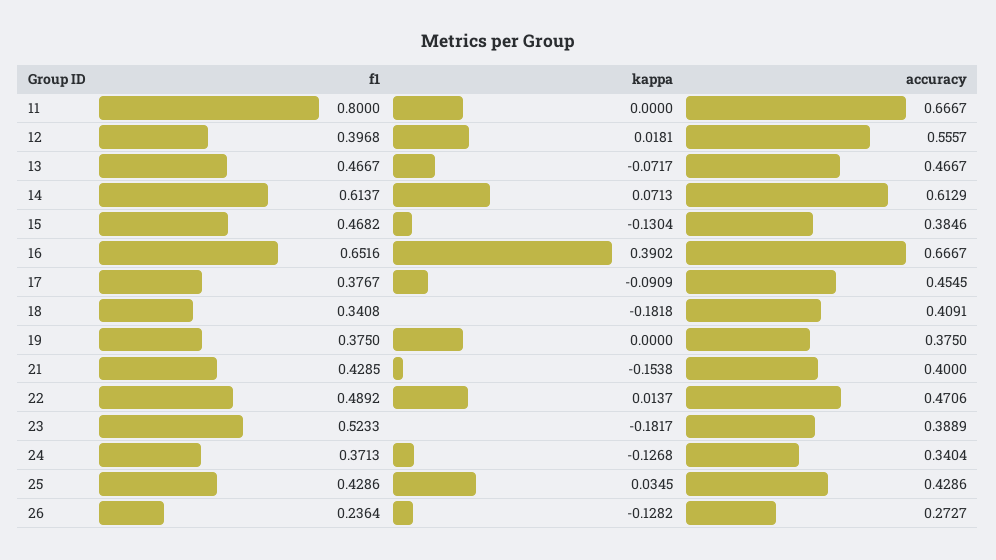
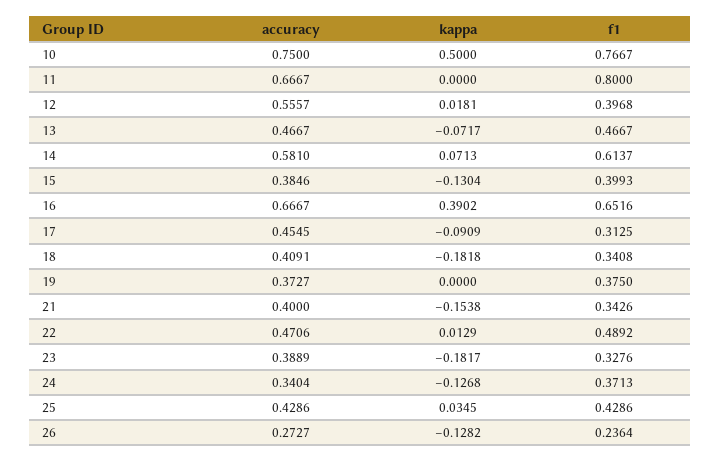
accuracy, 14: 0.6129 -> 0.581
f1, 15: 0.4682 -> 0.3993
f1, 17: 0.3767 -> 0.3125
accuracy, 19: 0.375 -> 0.3727
f1, 21: 0.4285 -> 0.3426
kappa, 22: 0.0137 -> 0.0129
f1, 23: 0.5233 -> 0.3276
accuracy, 10: none -> 0.75
kappa, 10: none -> 0.5
f1, 10: none -> 0.7667

